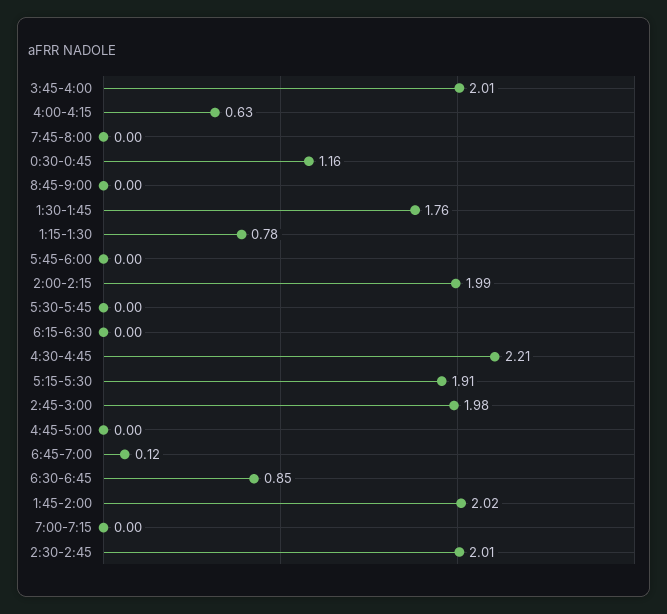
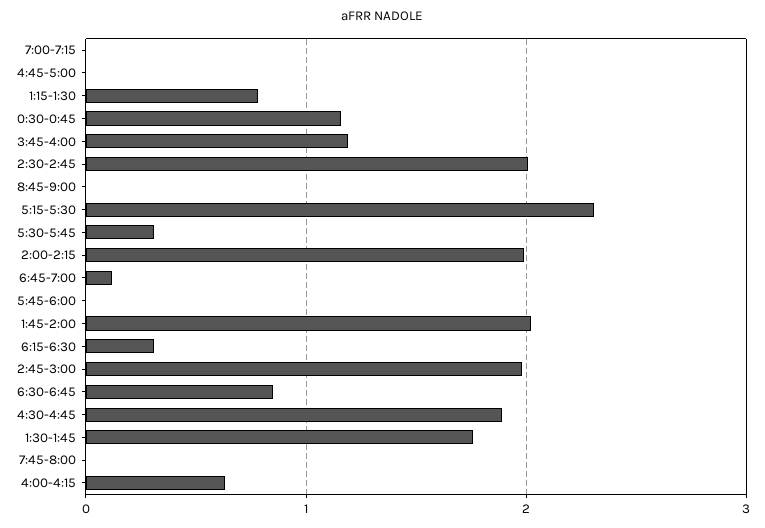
3:45-4:00: 2.01 -> 1.2
5:30-5:45: 0 -> 0.3
6:15-6:30: 0 -> 0.3
4:30-4:45: 2.21 -> 1.9
5:15-5:30: 1.91 -> 2.3

